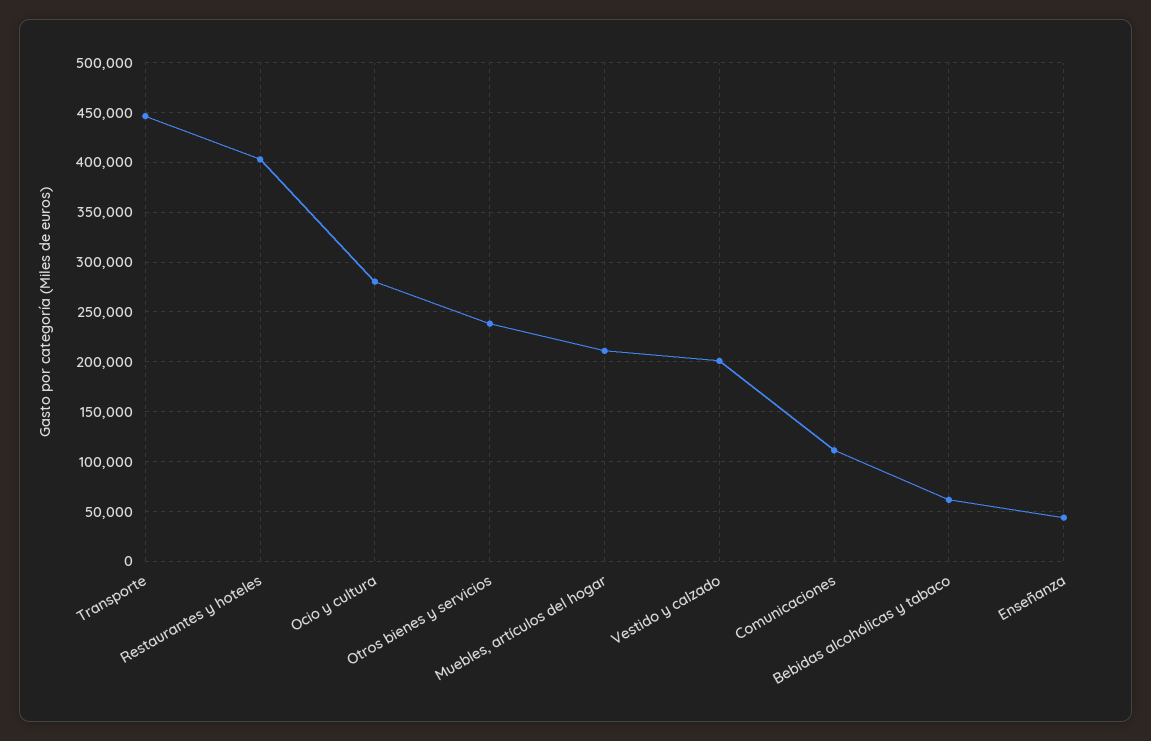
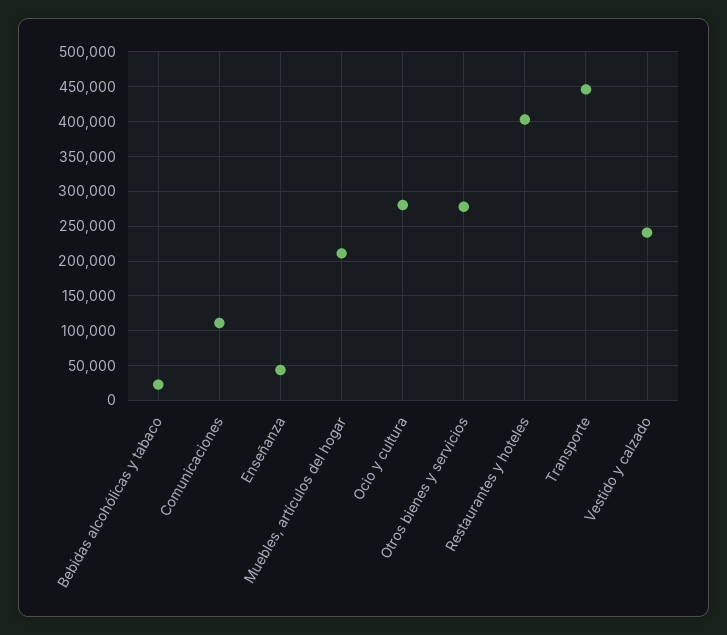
Otros bienes y servicios: 240000 -> 280000
Vestido y calzado: 200000 -> 240000
Bebidas alcohólicas y tabaco: 60000 -> 20000

